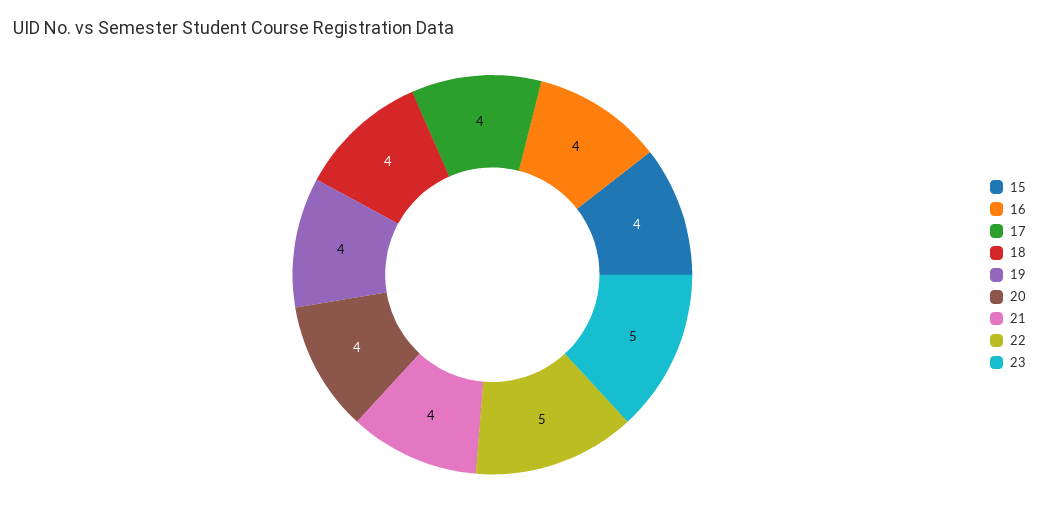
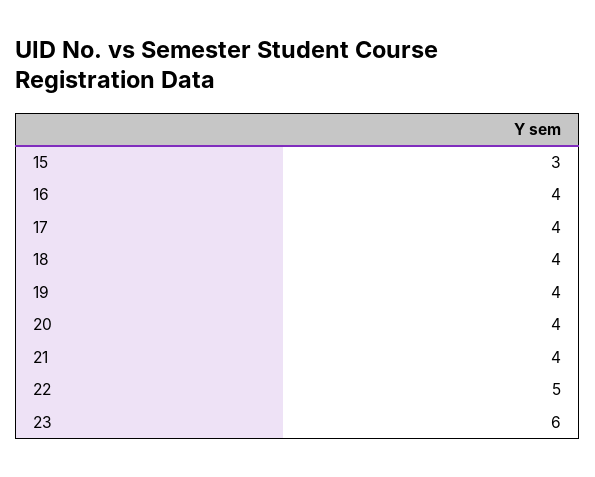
15: 4 -> 3
23: 5 -> 6

